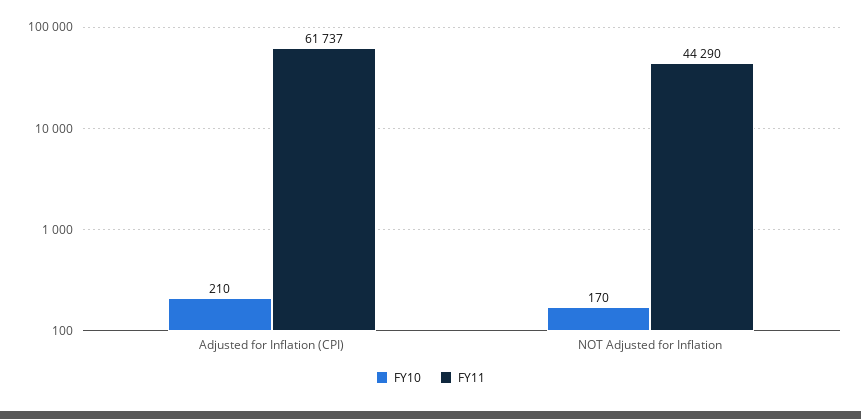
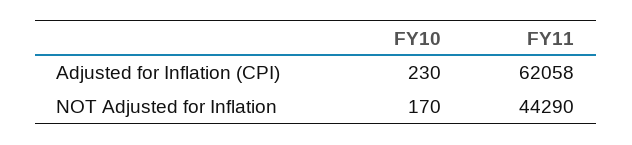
FY10, Adjusted for Inflation (CPI): 210 -> 230
FY11, Adjusted for Inflation (CPI): 61737 -> 62058

